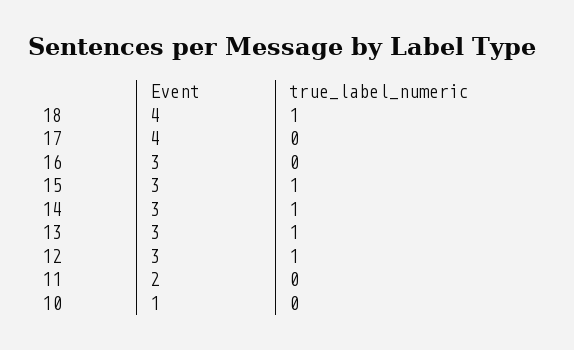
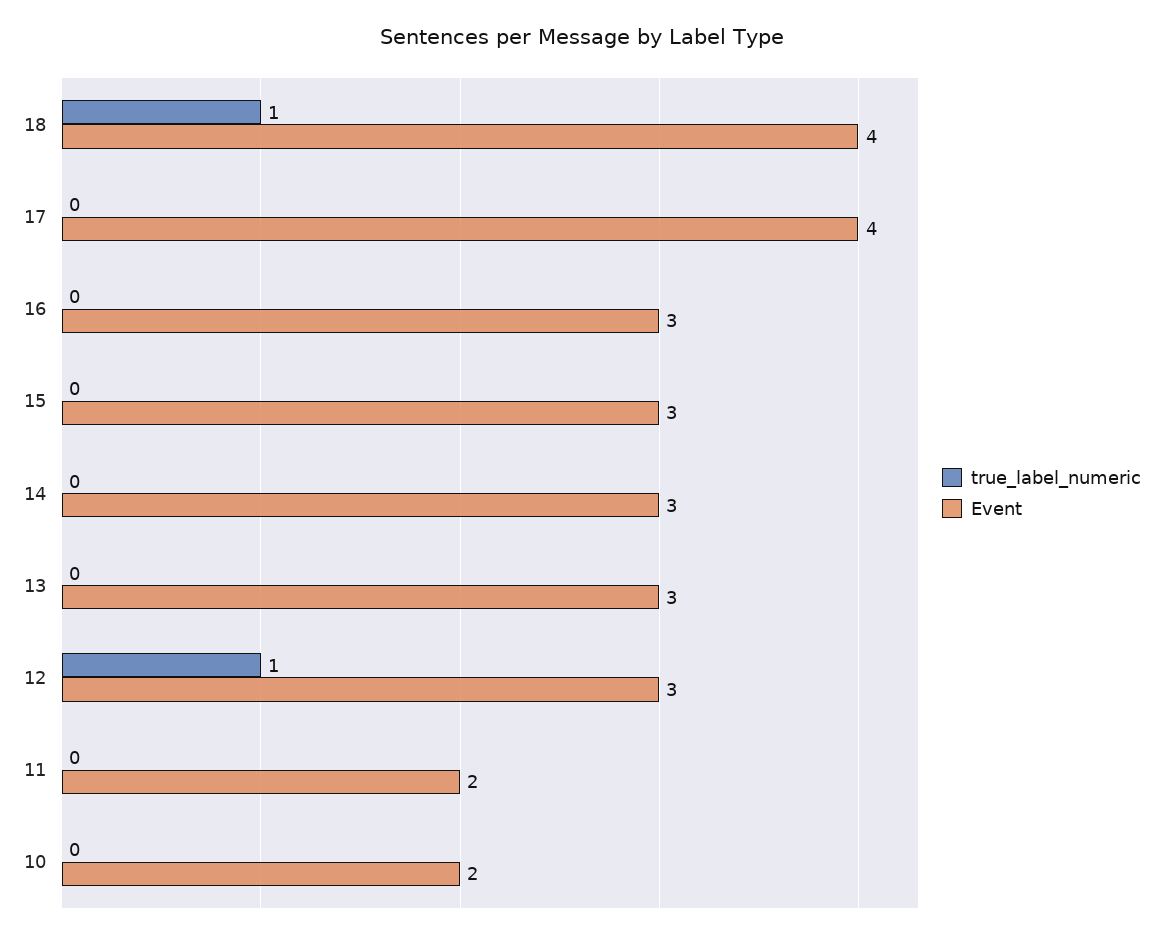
true_label_numeric, 15: 1 -> 0
true_label_numeric, 14: 1 -> 0
true_label_numeric, 13: 1 -> 0
Event, 10: 1 -> 2

